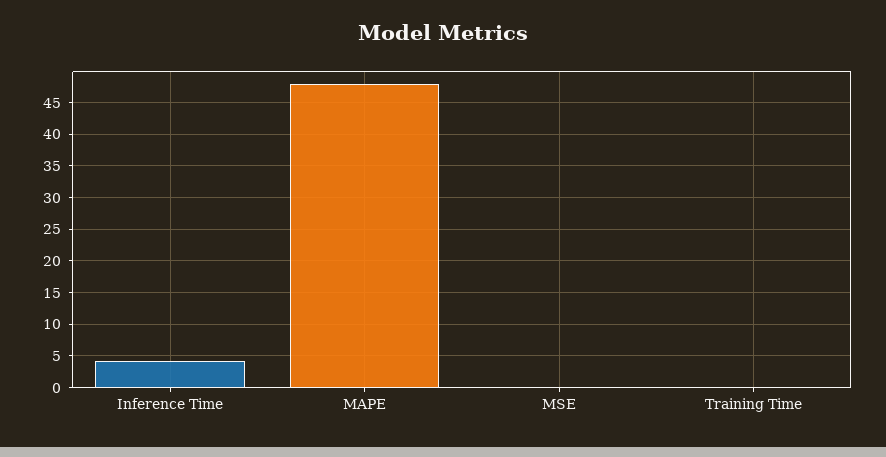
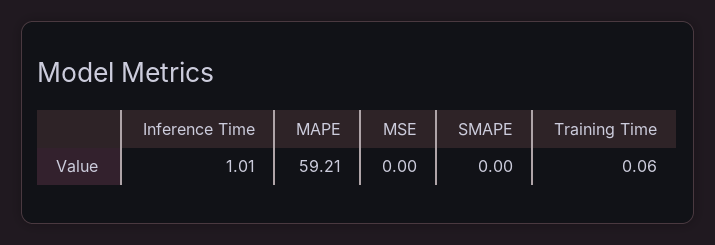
Inference Time: 4 -> 1.01
MAPE: 48 -> 59.21
SMAPE: none -> 0

